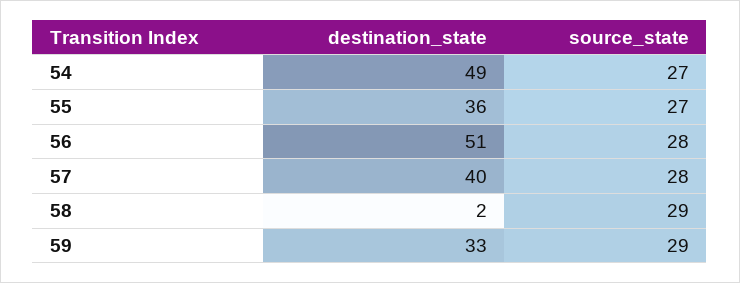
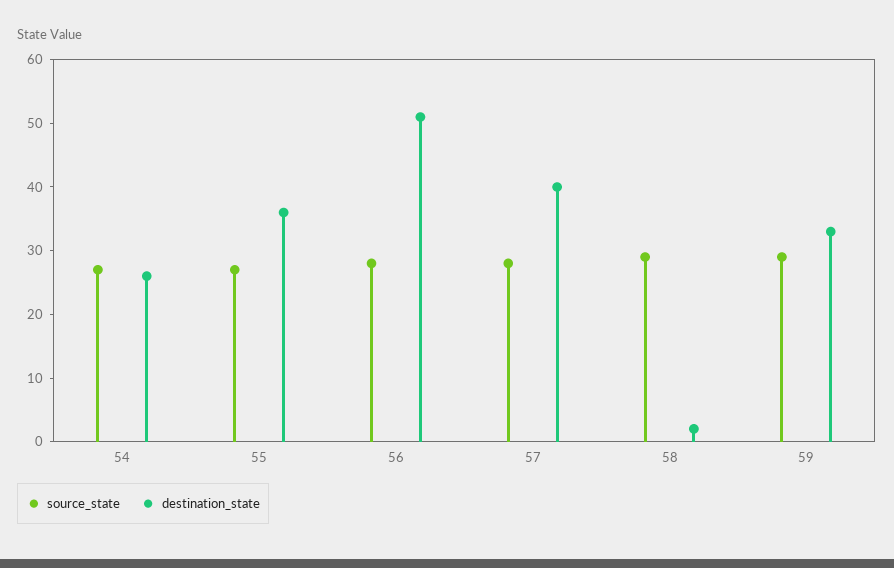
destination_state, 54: 49 -> 25

